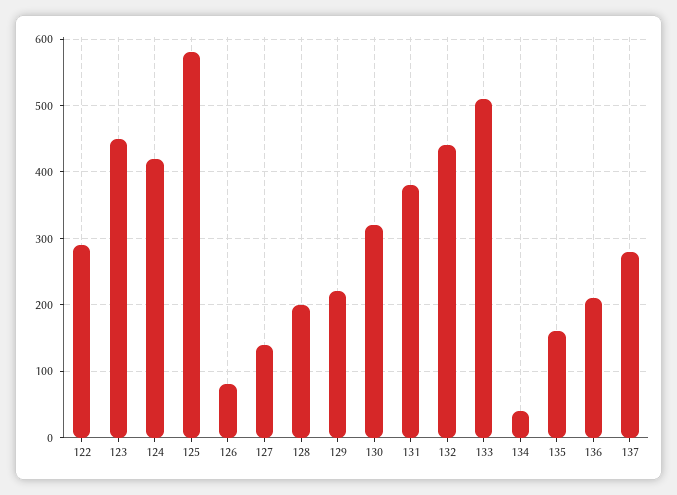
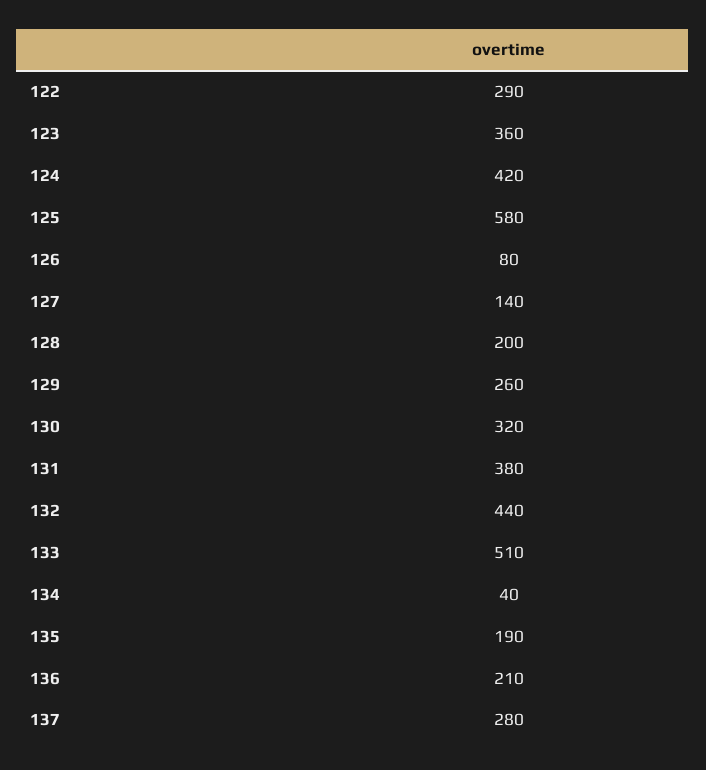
123: 450 -> 360
129: 220 -> 260
135: 160 -> 190

